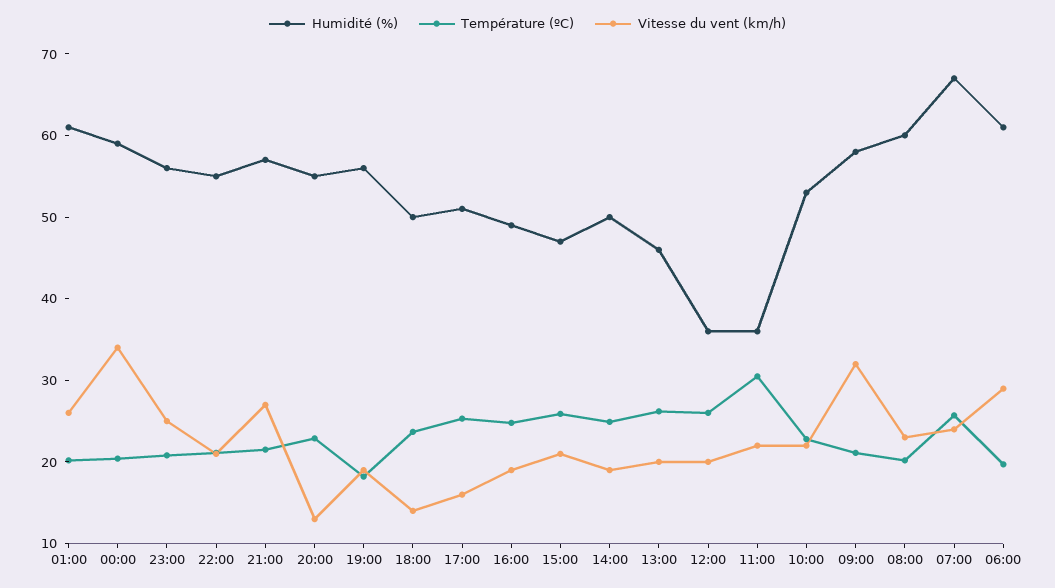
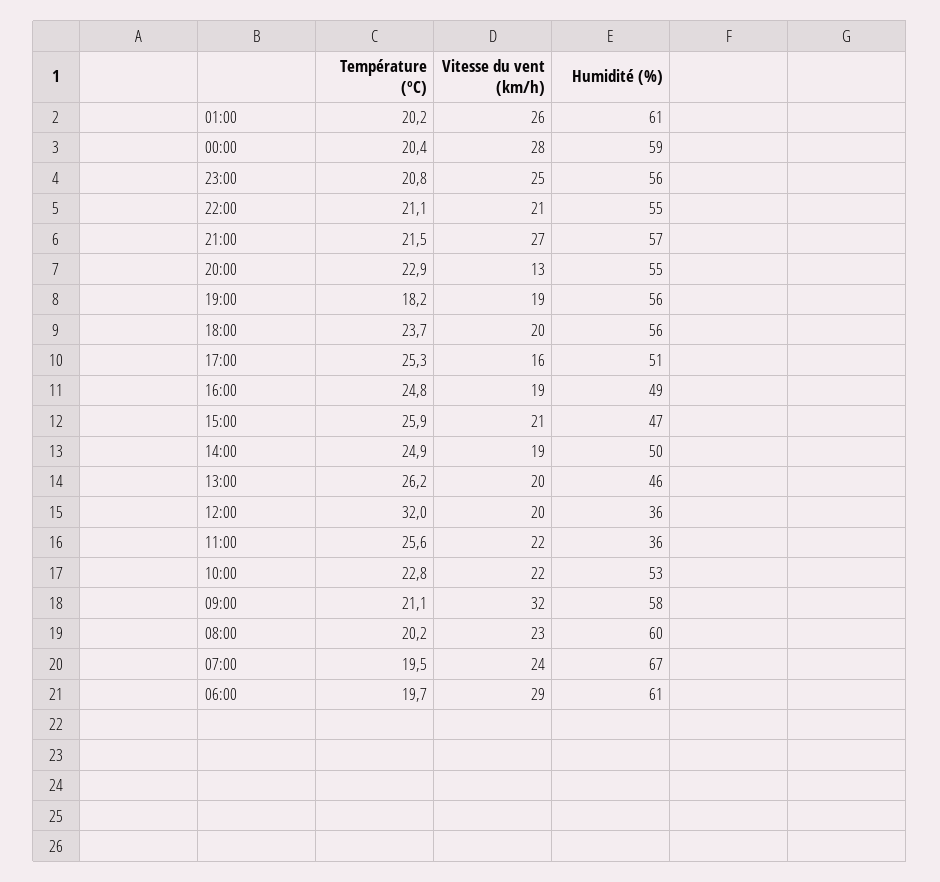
Vitesse du vent (km/h), 00:00: 34 -> 28
Humidité (%), 18:00: 50 -> 56
Vitesse du vent (km/h), 18:00: 14 -> 20
Température (ºC), 12:00: 26 -> 32
Température (ºC), 11:00: 30 -> 25.6
Température (ºC), 07:00: 26 -> 19.5

